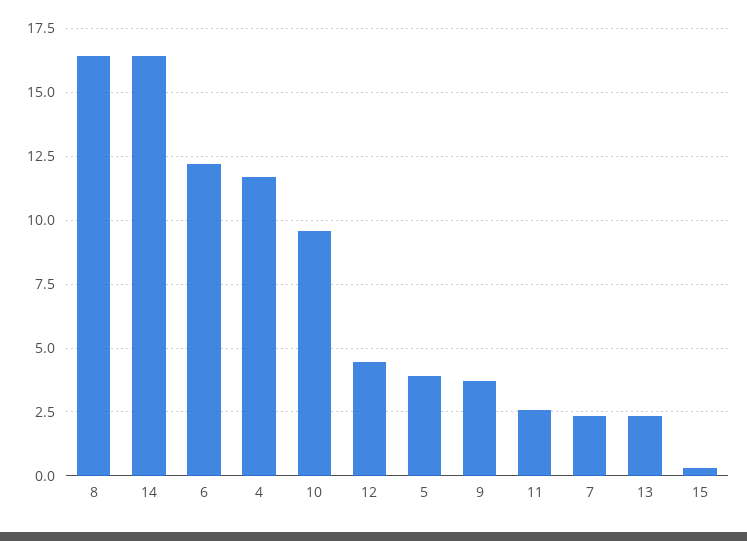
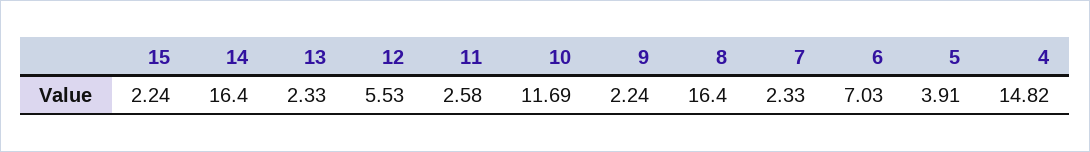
6: 12.25 -> 7.03
4: 11.75 -> 14.82
10: 9.5 -> 11.69
12: 4.5 -> 5.53
9: 3.75 -> 2.24
15: 0.25 -> 2.24

